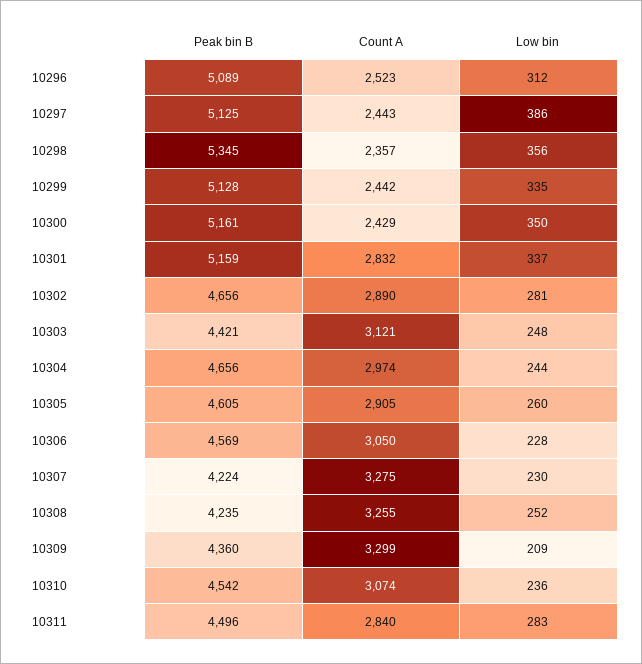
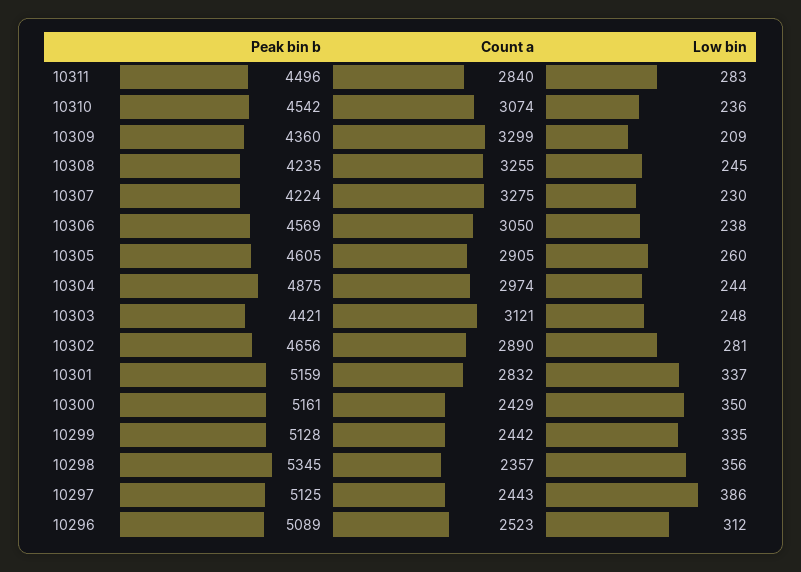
Peak bin B, 10304: 4656 -> 4875
Low bin, 10306: 228 -> 238
Low bin, 10308: 252 -> 245

